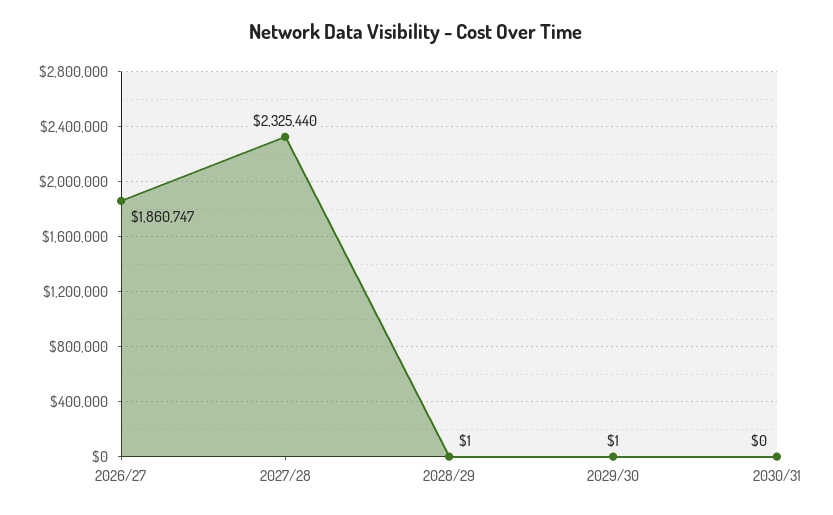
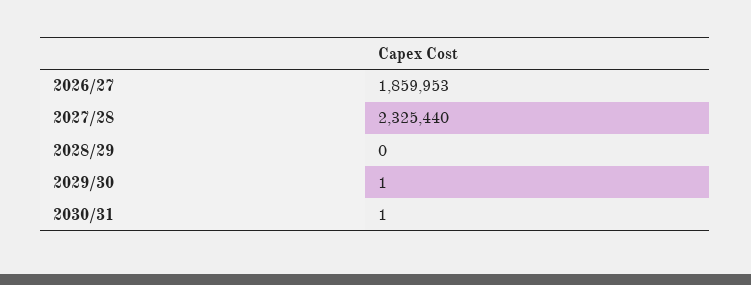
2026/27: 1860747 -> 1859953
2028/29: 1 -> 0
2030/31: 0 -> 1

